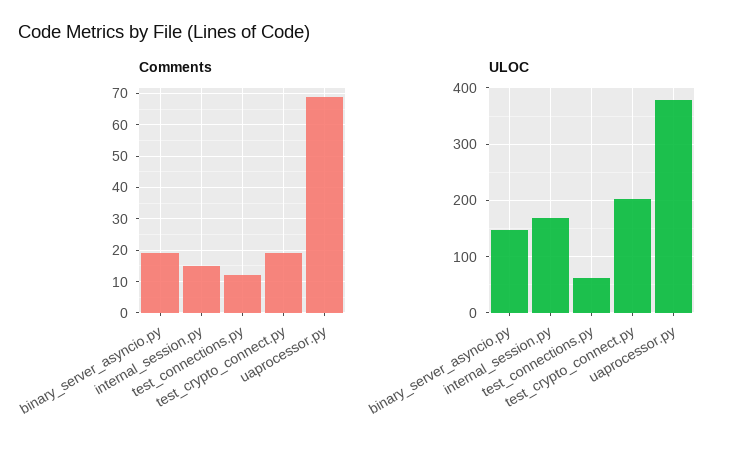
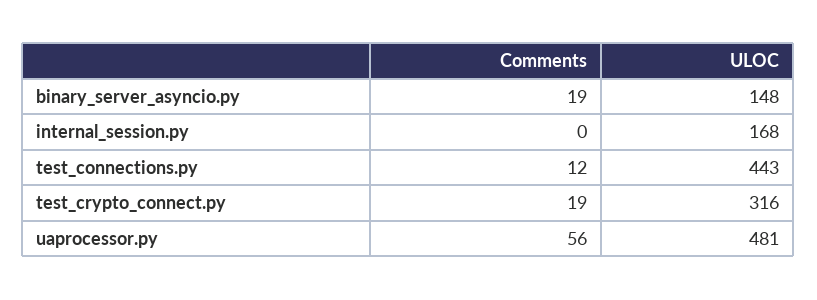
Comments, internal_session.py: 15 -> 0
Comments, uaprocessor.py: 70 -> 56
ULOC, test_connections.py: 60 -> 443
ULOC, test_crypto_connect.py: 200 -> 316
ULOC, uaprocessor.py: 380 -> 481

